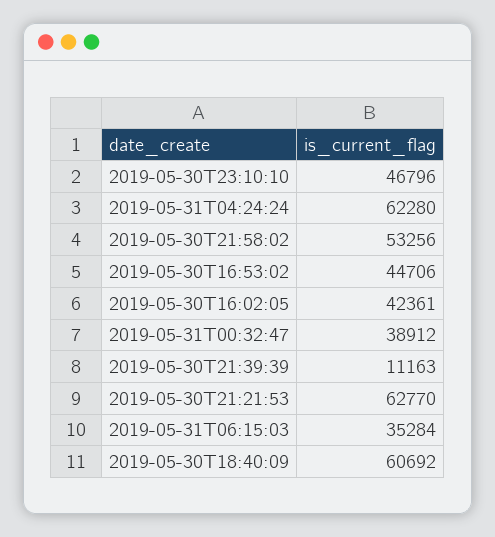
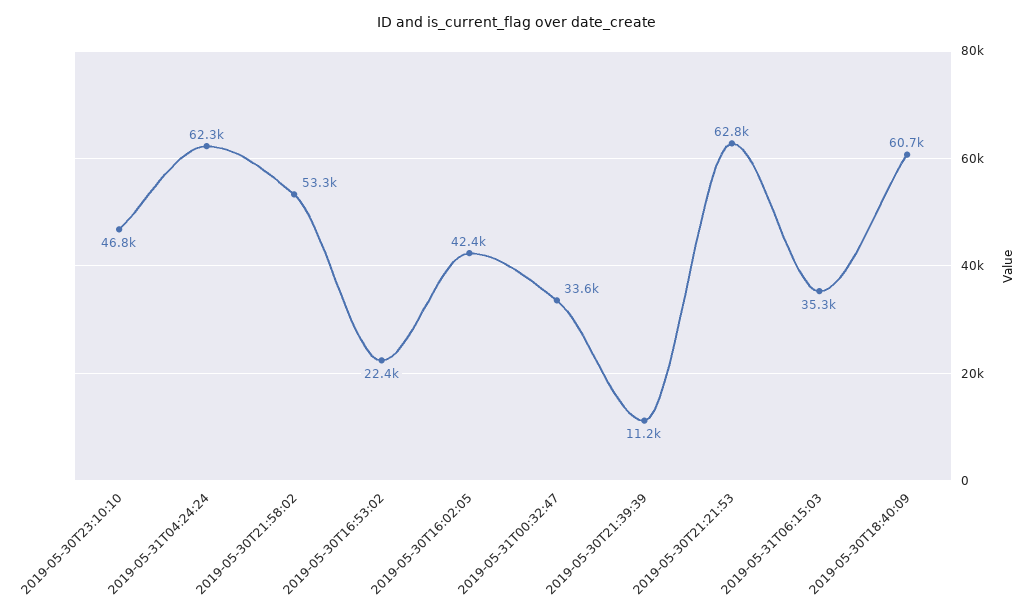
2019-05-30T16:53:02: 44706 -> 22400
2019-05-31T00:32:47: 38912 -> 33600

